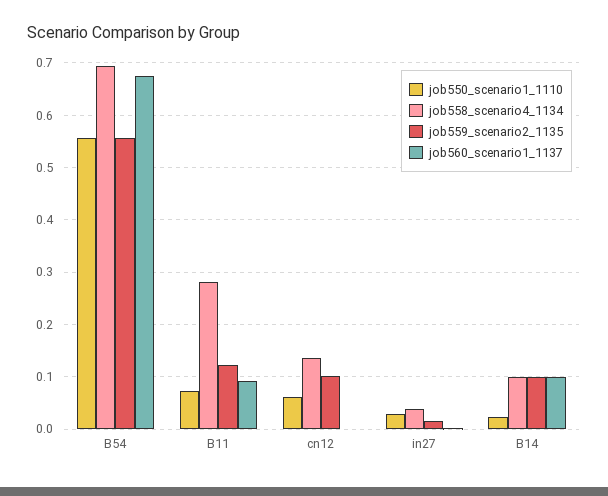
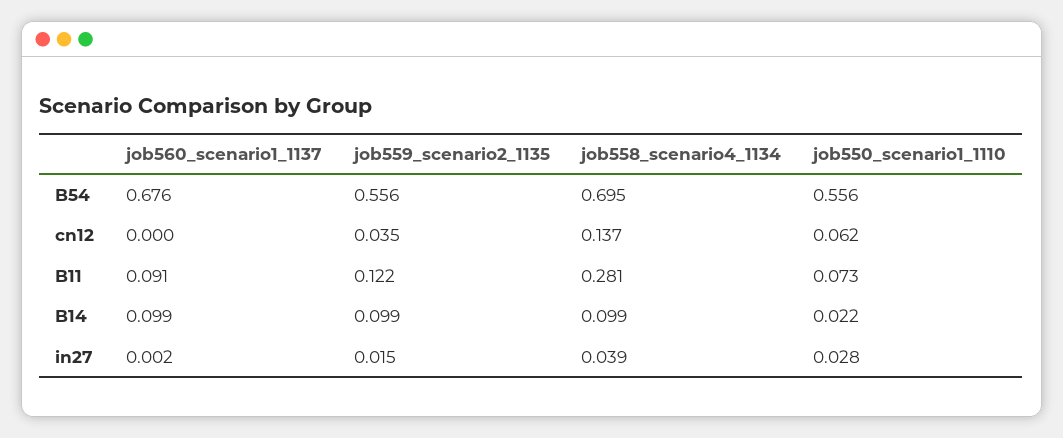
job559_scenario2_1135, cn12: 0.1 -> 0.035

